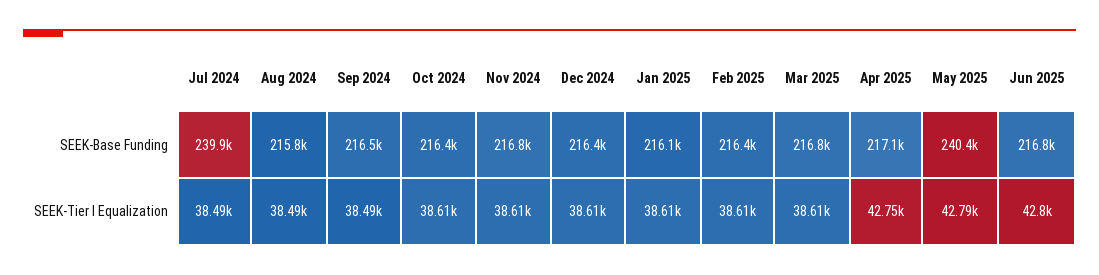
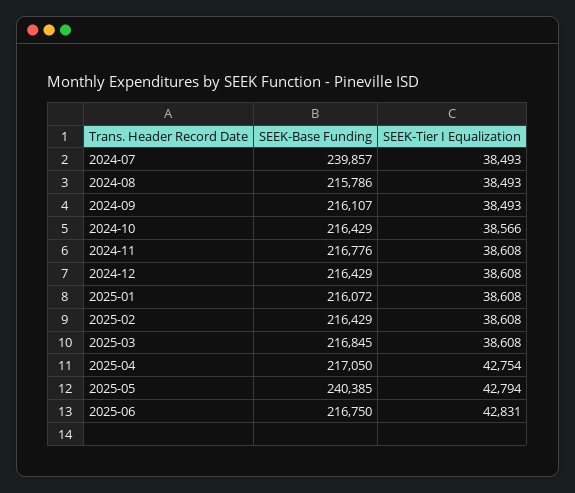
Sep 2024, SEEK-Base Funding: 216500 -> 216107
Oct 2024, SEEK-Tier I Equalization: 38610 -> 38566
Jun 2025, SEEK-Tier I Equalization: 42800 -> 42831

